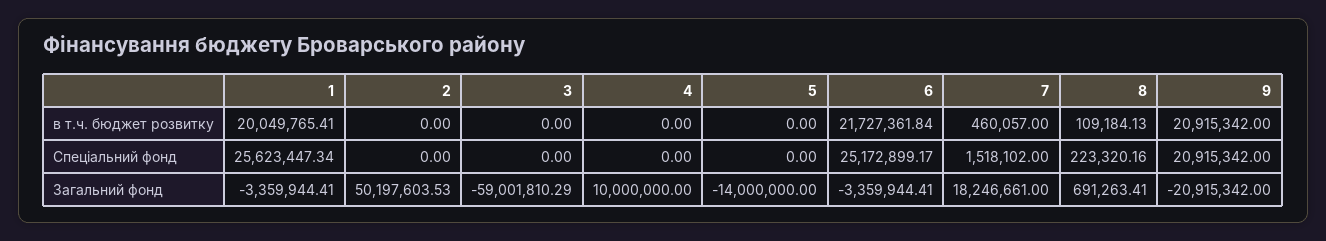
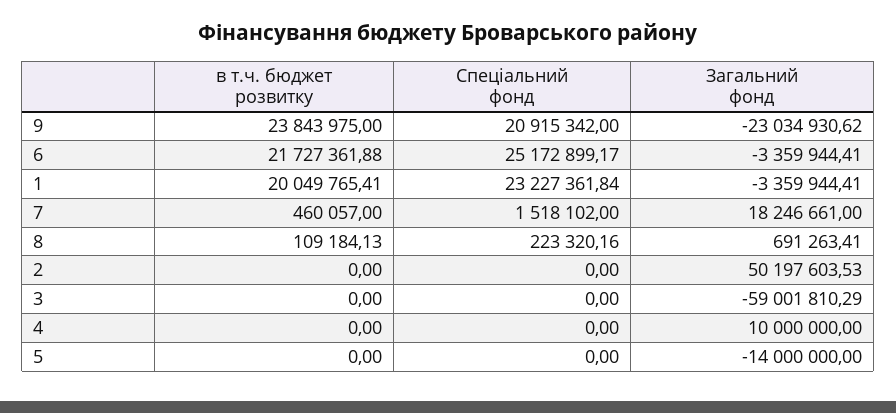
6, в т.ч. бюджет розвитку: 21727361.84 -> 21727361.88
9, в т.ч. бюджет розвитку: 20915342 -> 23843975
1, Спеціальний фонд: 25623447.34 -> 23227361.84
9, Загальний фонд: -20915342 -> -23034930.62

